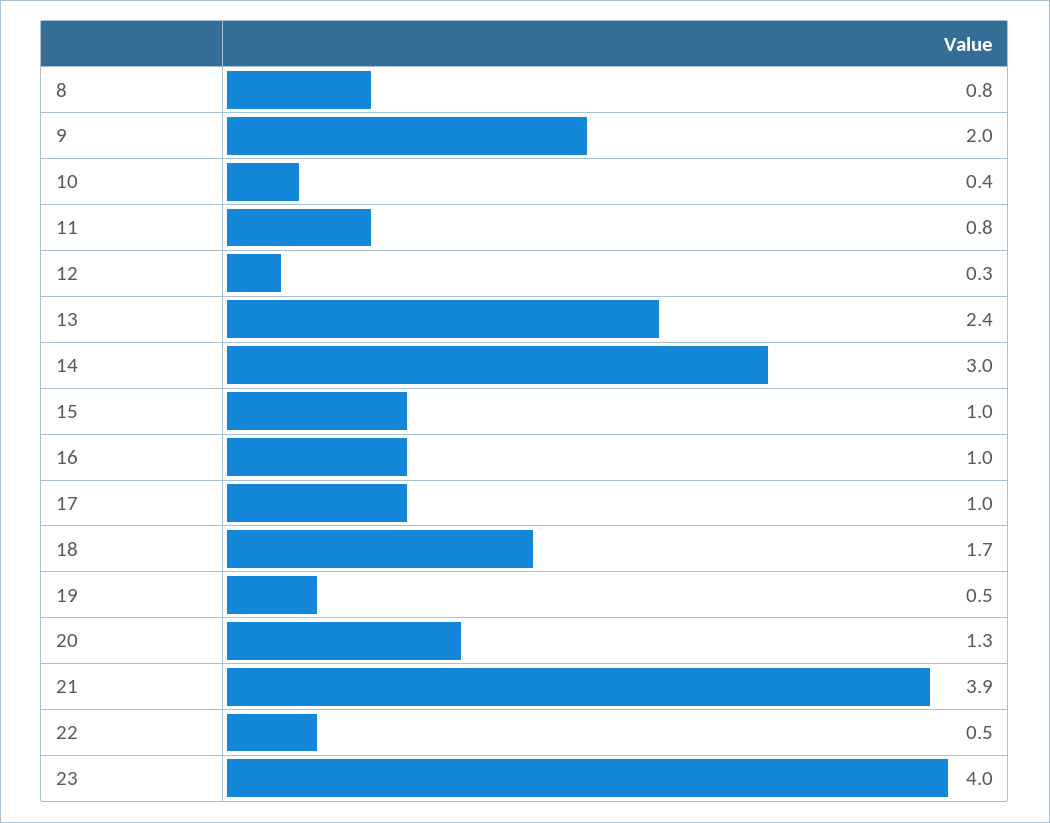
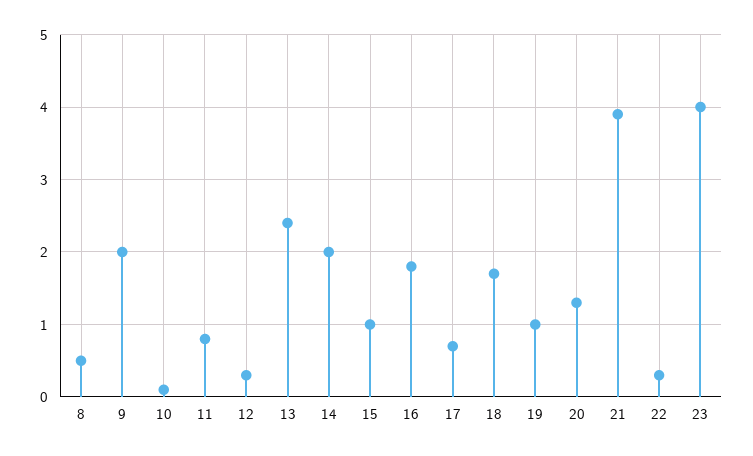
8: 0.8 -> 0.5
10: 0.4 -> 0.1
14: 3 -> 2
16: 1 -> 1.8
17: 1 -> 0.7
19: 0.5 -> 1
22: 0.5 -> 0.3

